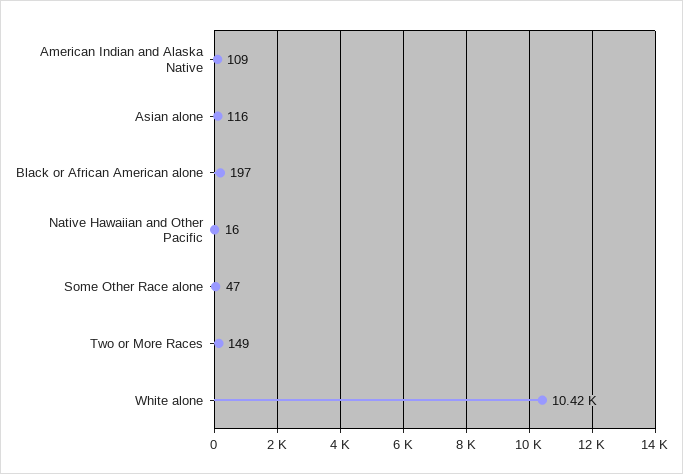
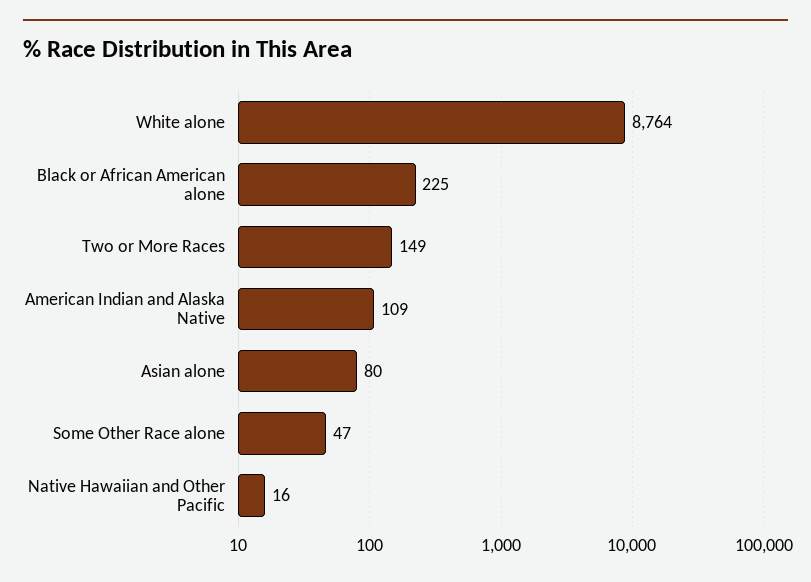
Asian alone: 116 -> 80
Black or African American alone: 197 -> 225
White alone: 10420 -> 8764

